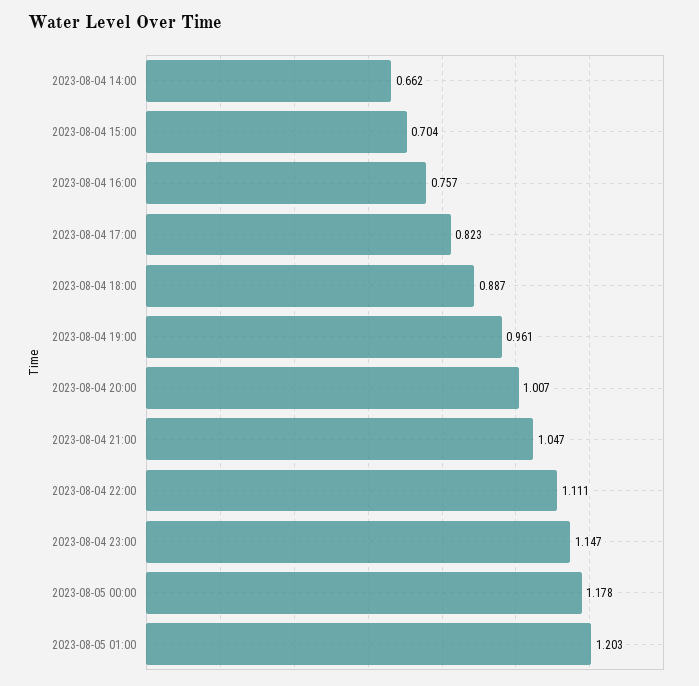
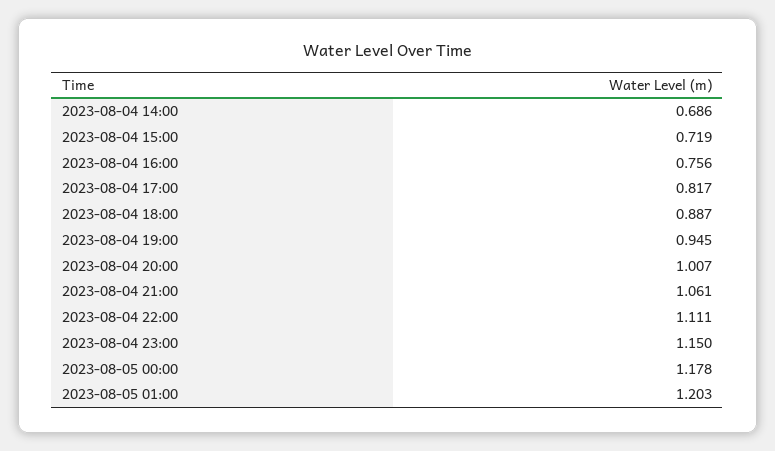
2023-08-04 14:00: 0.662 -> 0.686
2023-08-04 15:00: 0.704 -> 0.719
2023-08-04 16:00: 0.757 -> 0.756
2023-08-04 17:00: 0.823 -> 0.817
2023-08-04 19:00: 0.961 -> 0.945
2023-08-04 21:00: 1.047 -> 1.061
2023-08-04 23:00: 1.147 -> 1.15

